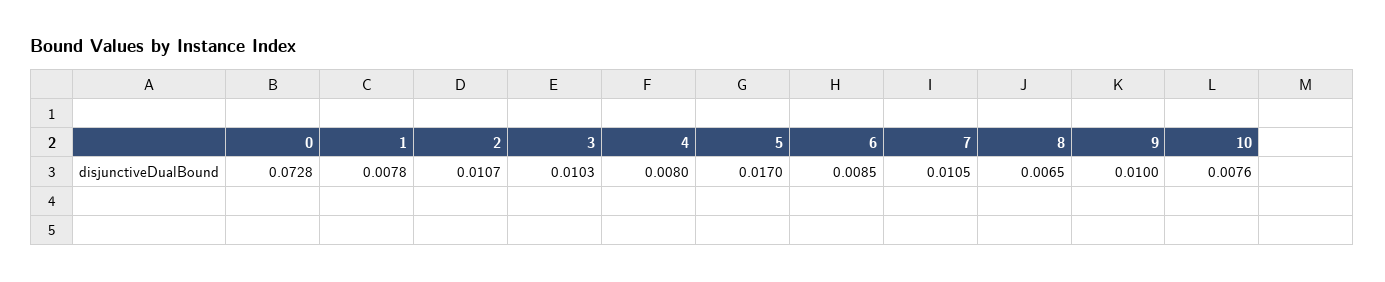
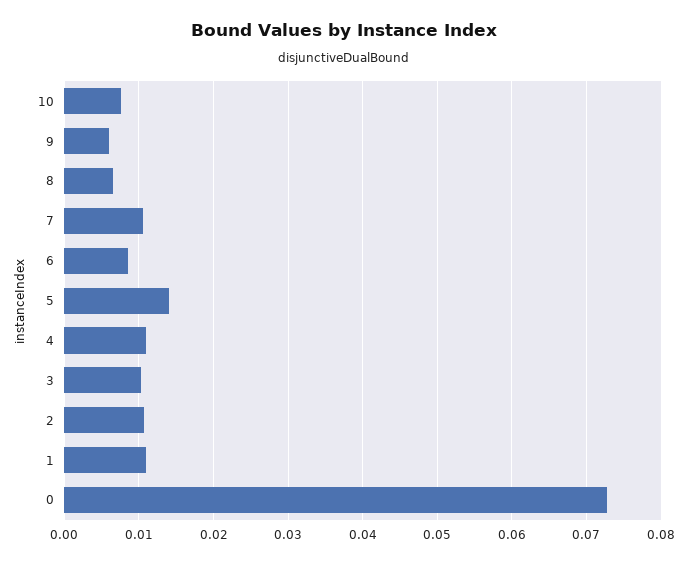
1: 0.0078 -> 0.011
4: 0.008 -> 0.011
5: 0.017 -> 0.014
9: 0.01 -> 0.006

